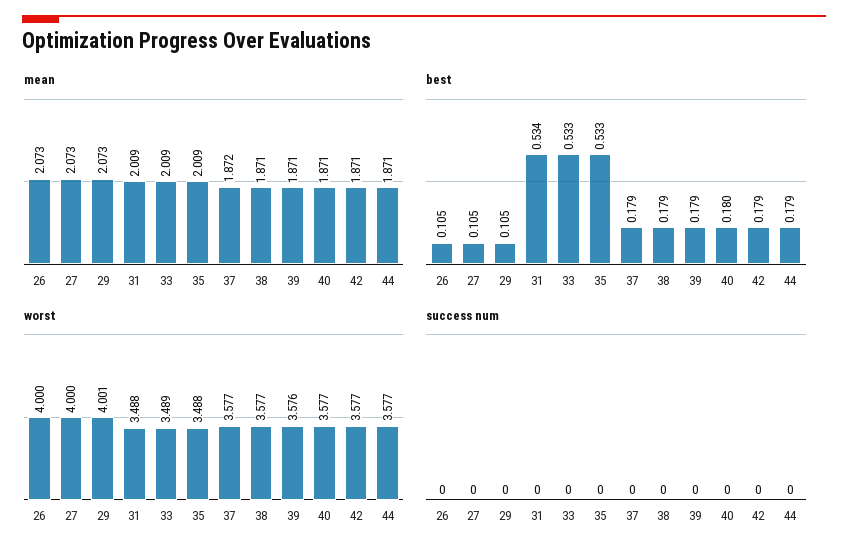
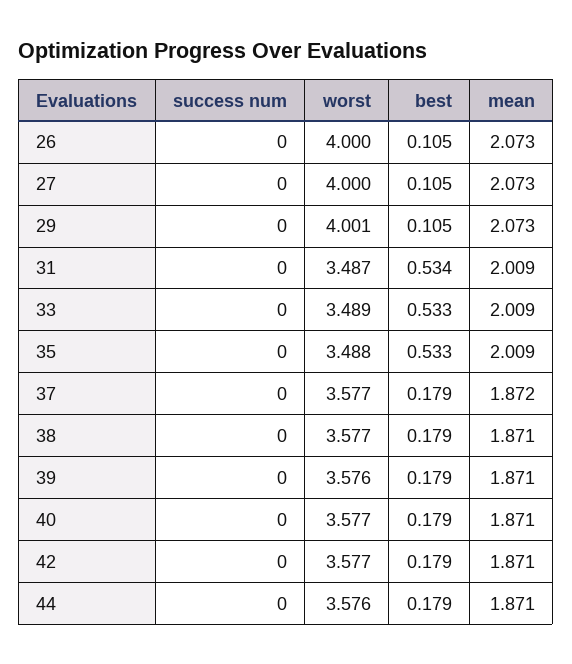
best, 40: 0.18 -> 0.179
worst, 31: 3.488 -> 3.487
worst, 44: 3.577 -> 3.576

